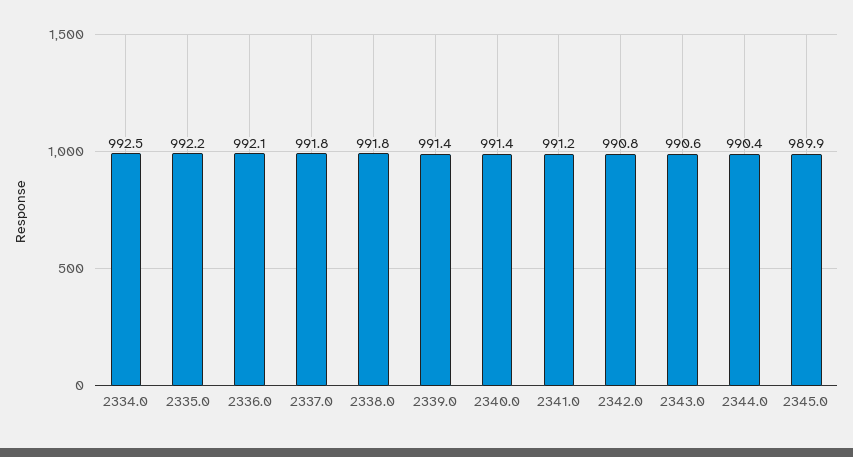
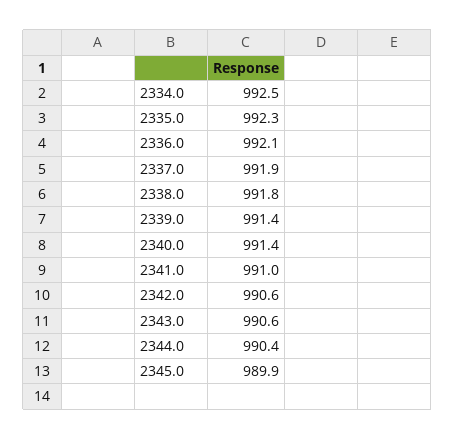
2335.0: 992.2 -> 992.3
2337.0: 991.8 -> 991.9
2341.0: 991.2 -> 991
2342.0: 990.8 -> 990.6

